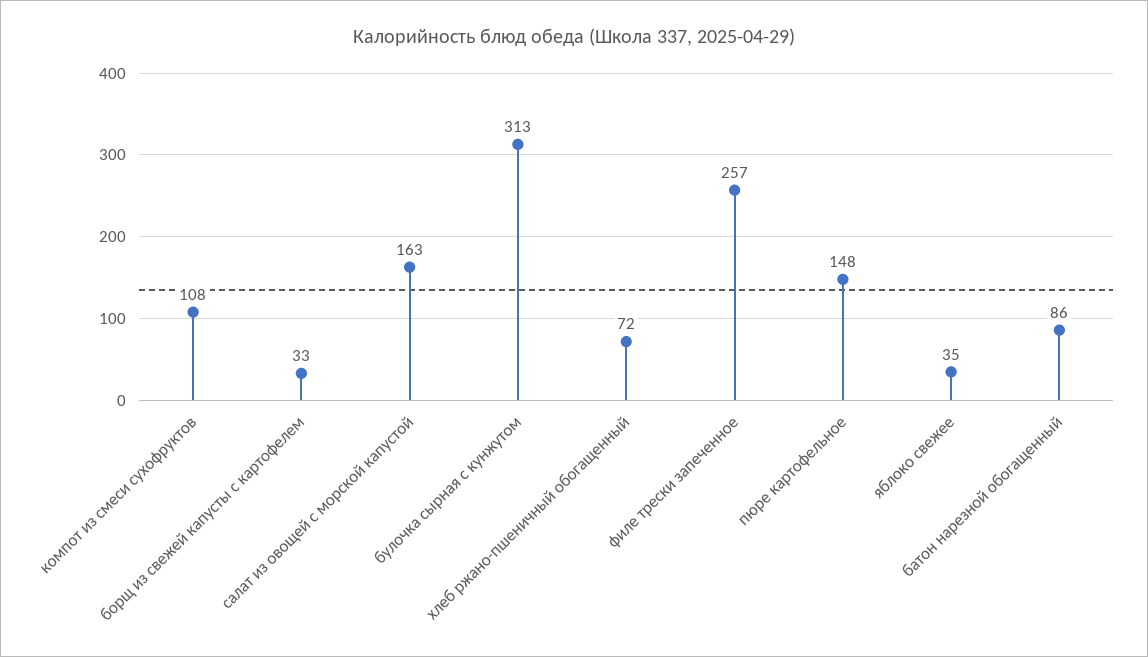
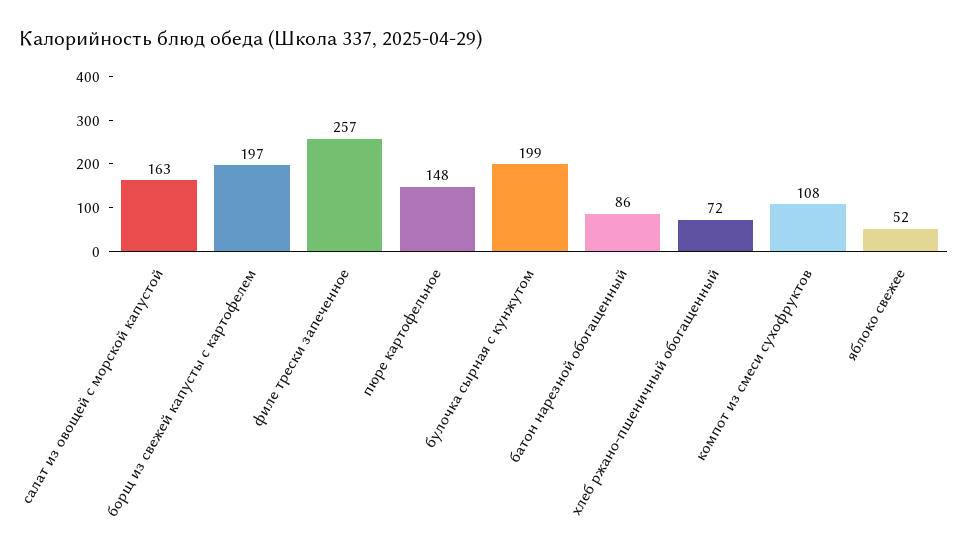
борщ из свежей капусты с картофелем: 33 -> 197
булочка сырная с кунжутом: 313 -> 199
яблоко свежее: 35 -> 52

